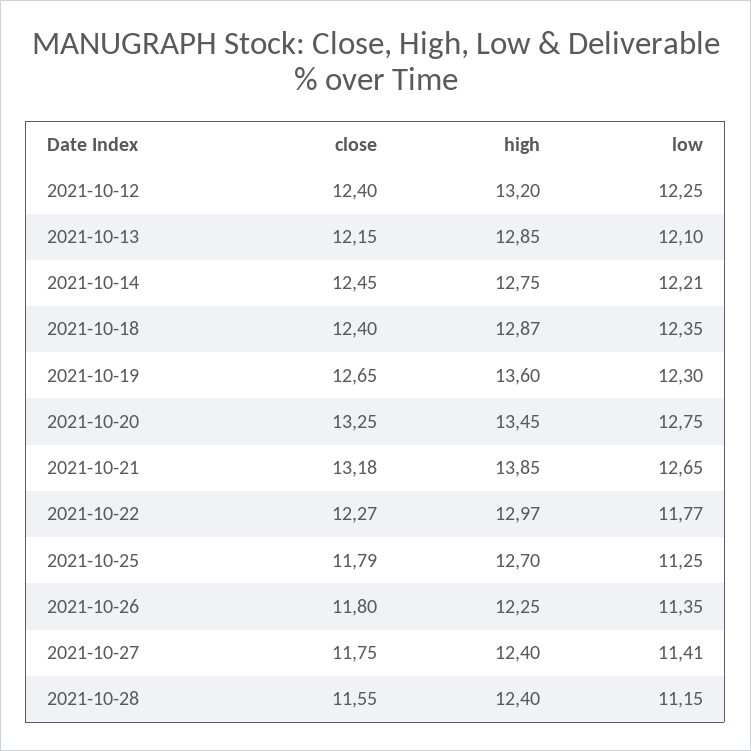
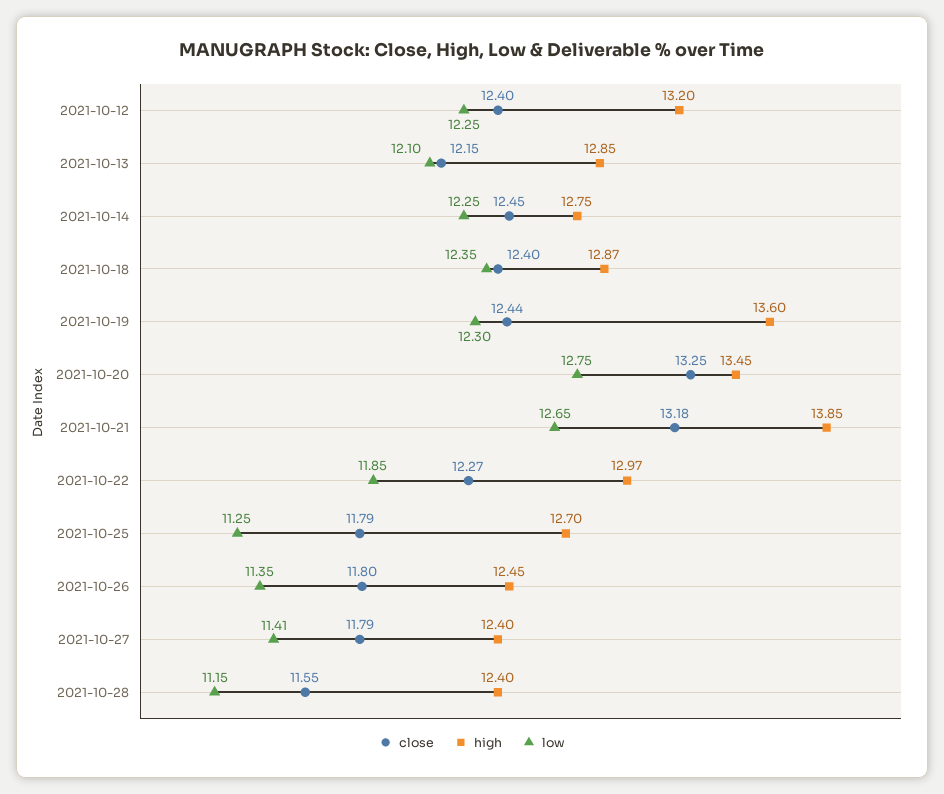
low, 2021-10-14: 12.21 -> 12.25
close, 2021-10-19: 12.65 -> 12.44
low, 2021-10-22: 11.77 -> 11.85
high, 2021-10-26: 12.25 -> 12.45
close, 2021-10-27: 11.75 -> 11.79

